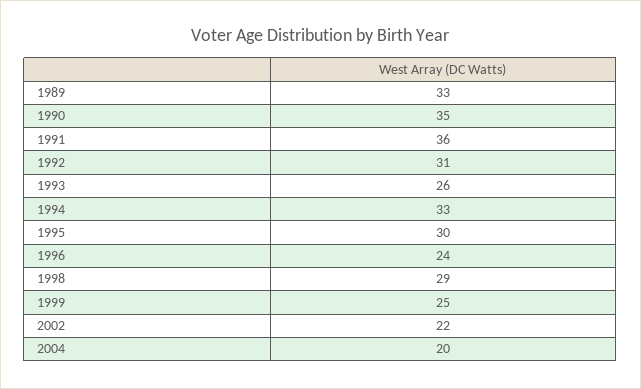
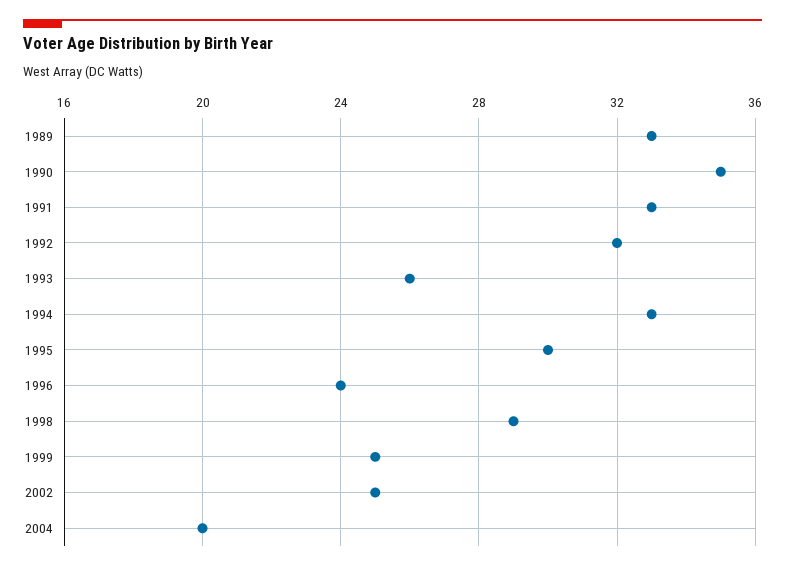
1991: 36 -> 33
1992: 31 -> 32
2002: 22 -> 25

